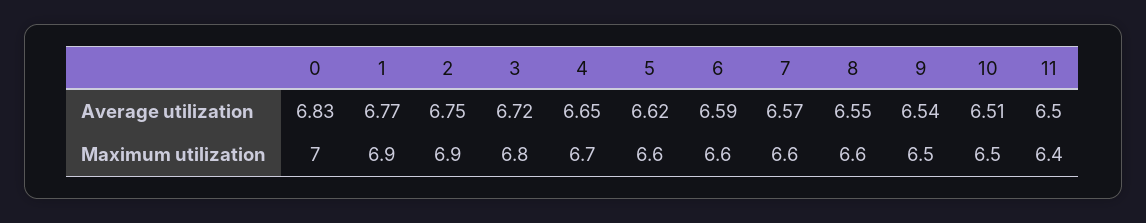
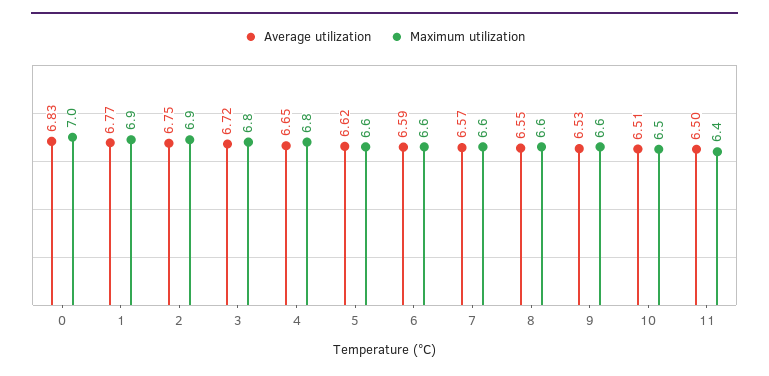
Average utilization, 9: 6.54 -> 6.53
Maximum utilization, 4: 6.7 -> 6.8
Maximum utilization, 9: 6.5 -> 6.6

